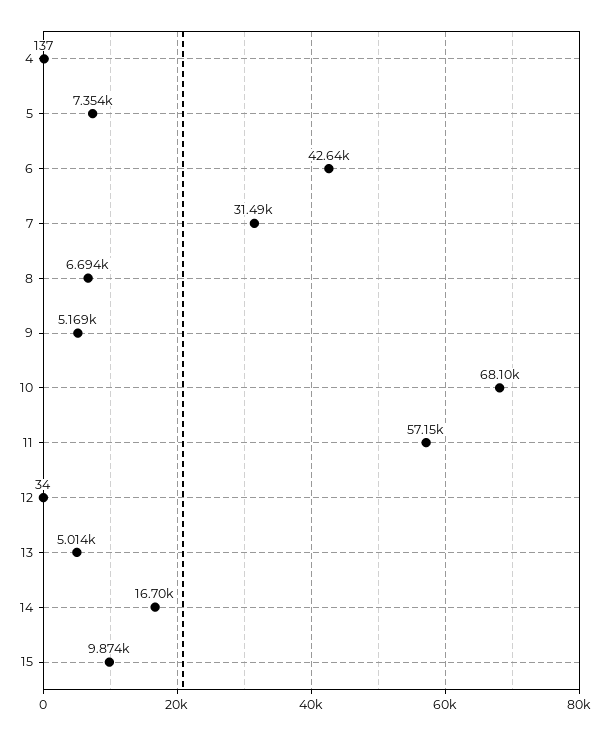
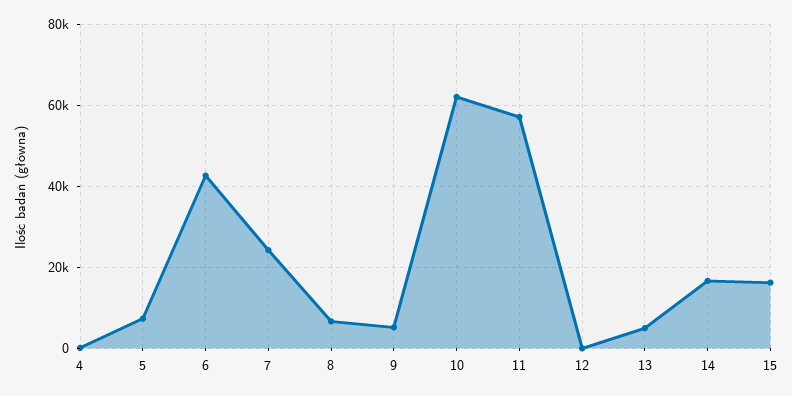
7: 31490 -> 24000
10: 68100 -> 62000
15: 9874 -> 16000

